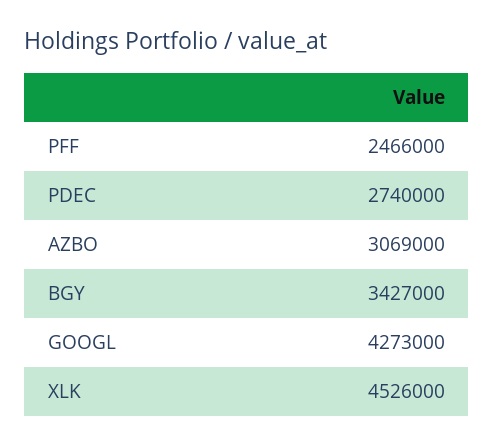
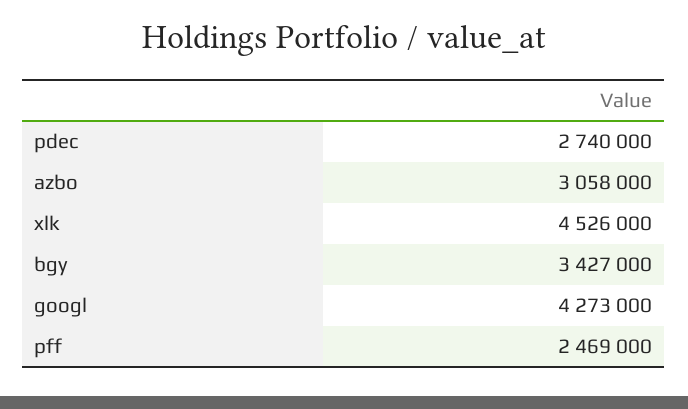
PFF: 2466000 -> 2469000
AZBO: 3069000 -> 3058000

